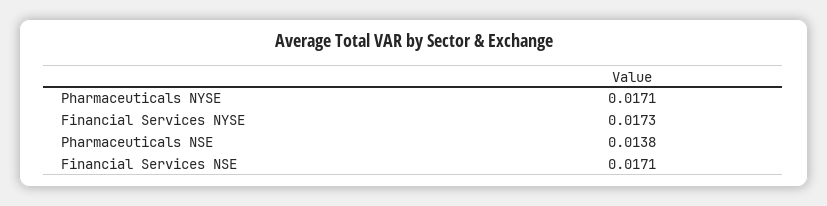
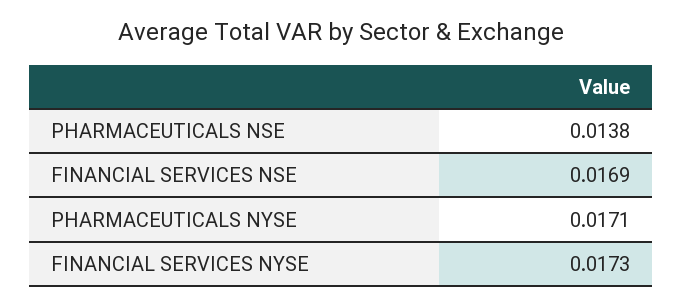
Financial Services NSE: 0.0171 -> 0.0169

